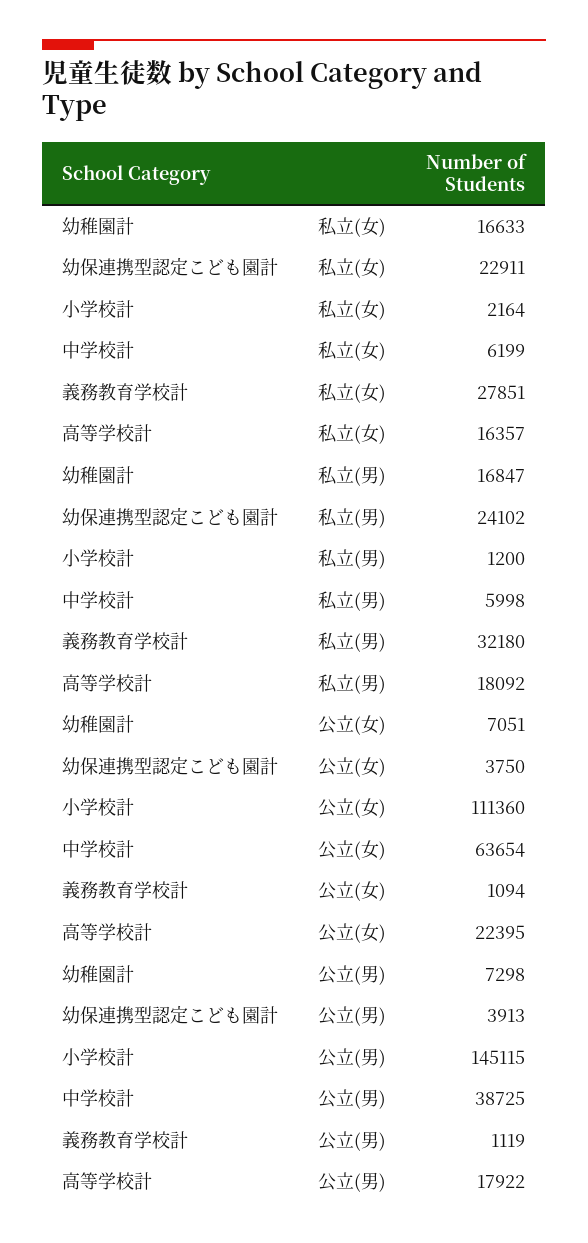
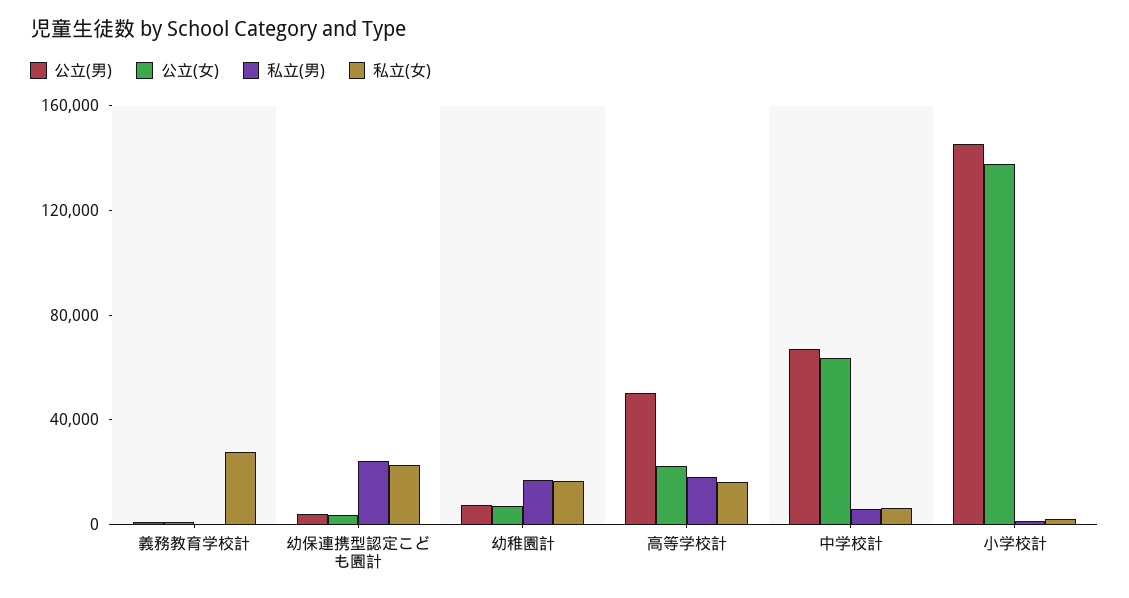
私立(男), 義務教育学校計: 32180 -> 0
公立(女), 小学校計: 111360 -> 140000
公立(男), 中学校計: 38725 -> 70000
公立(男), 高等学校計: 17922 -> 50000

